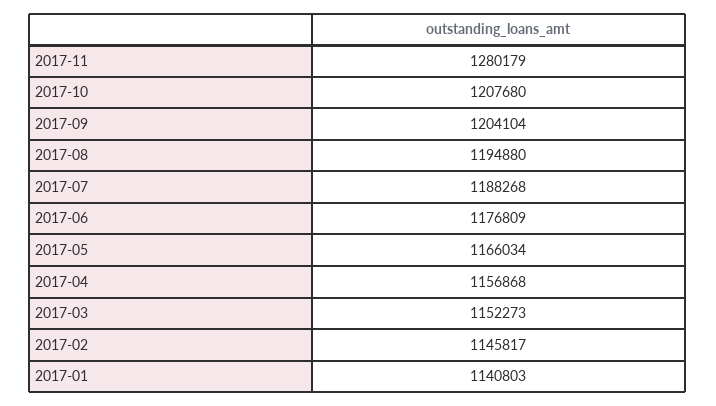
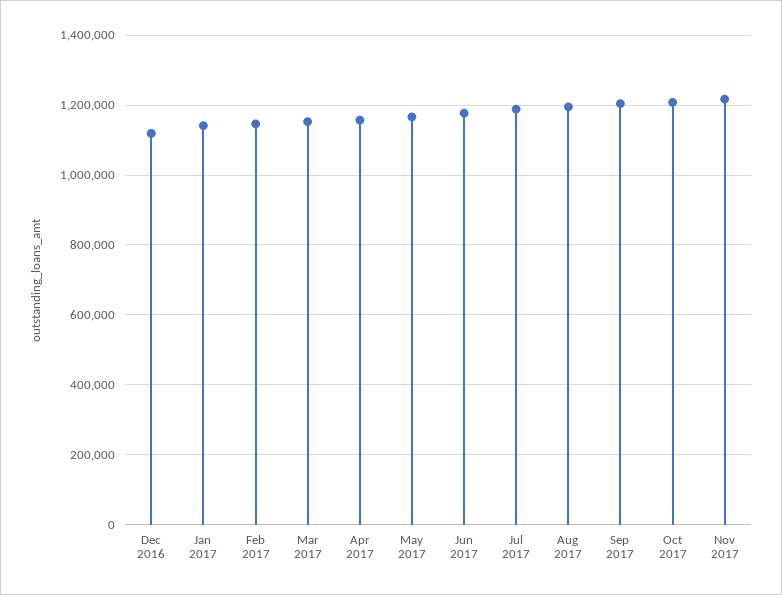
2017-11: 1280179 -> 1220000
Dec 2016: none -> 1120000

